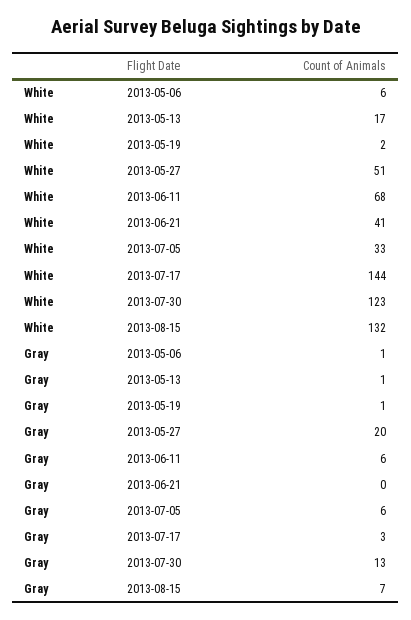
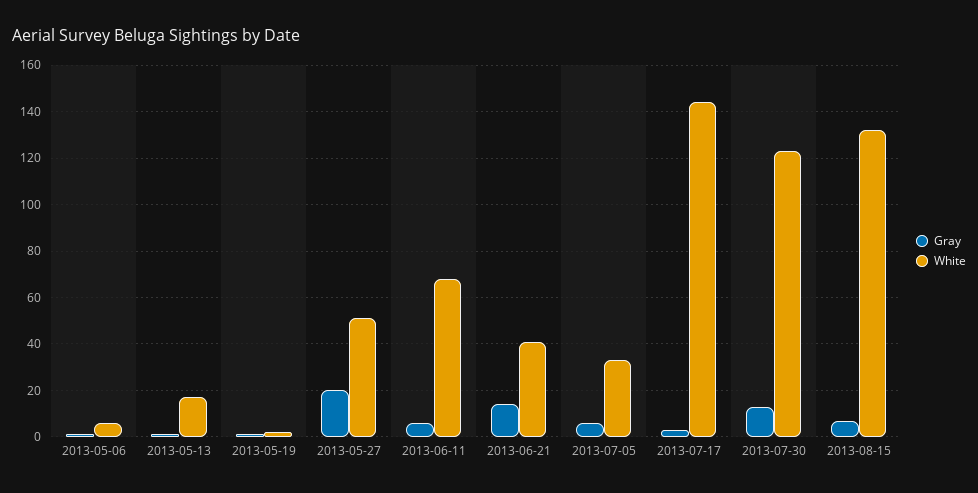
Gray, 2013-06-21: 0 -> 15

